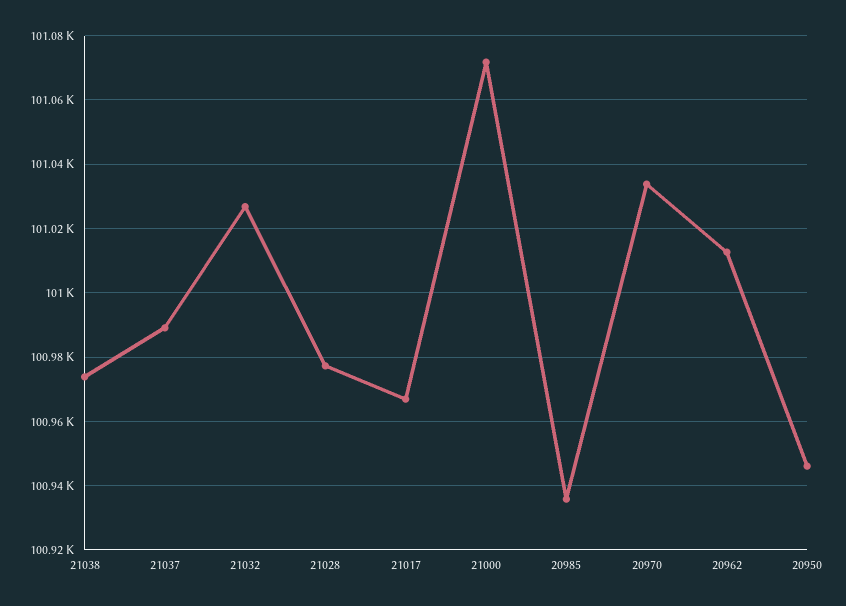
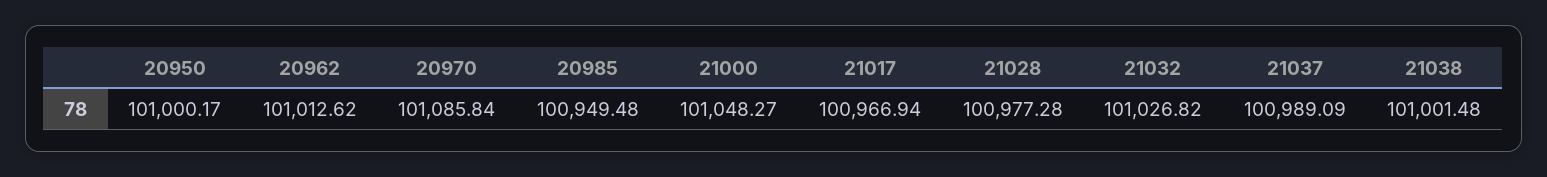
21038: 100974 -> 101001.48
21000: 101072 -> 101048.27
20985: 100936 -> 100949.48
20970: 101034 -> 101085.84
20950: 100946 -> 101000.17

